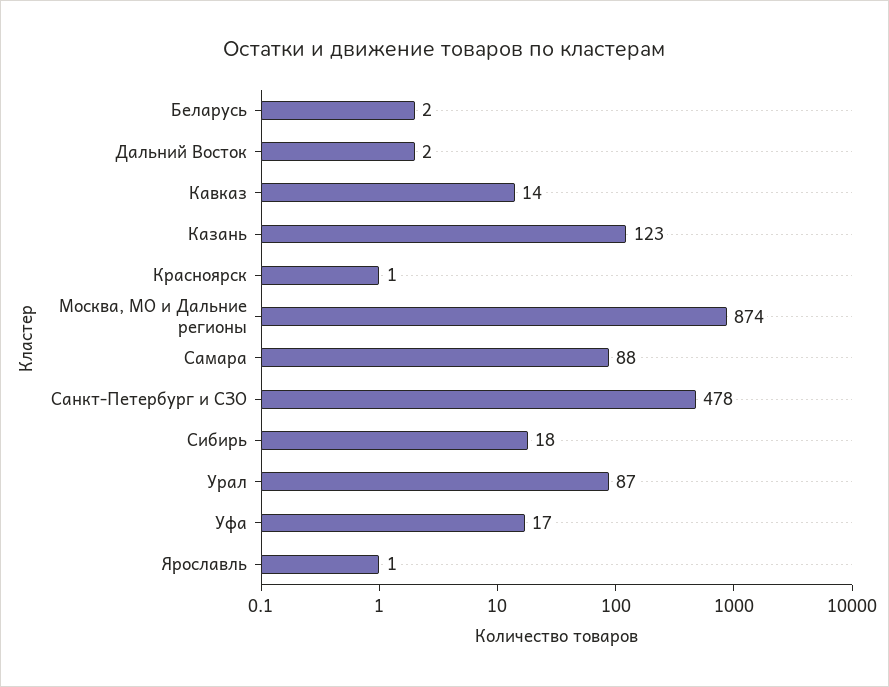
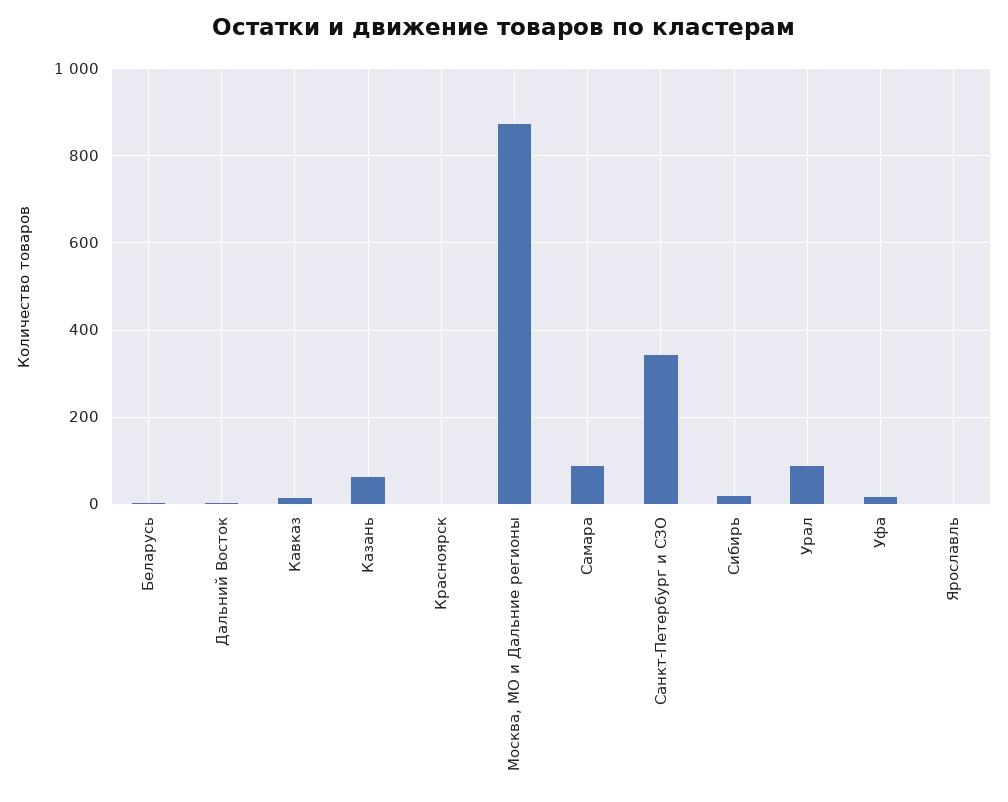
Казань: 123 -> 60
Санкт-Петербург и СЗО: 478 -> 340

